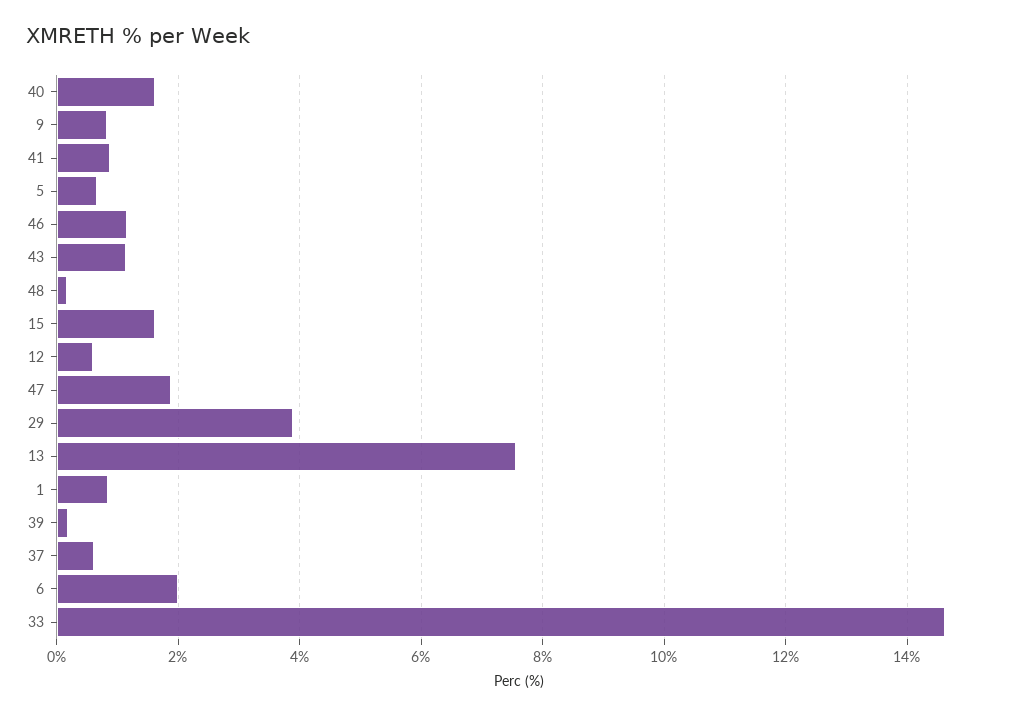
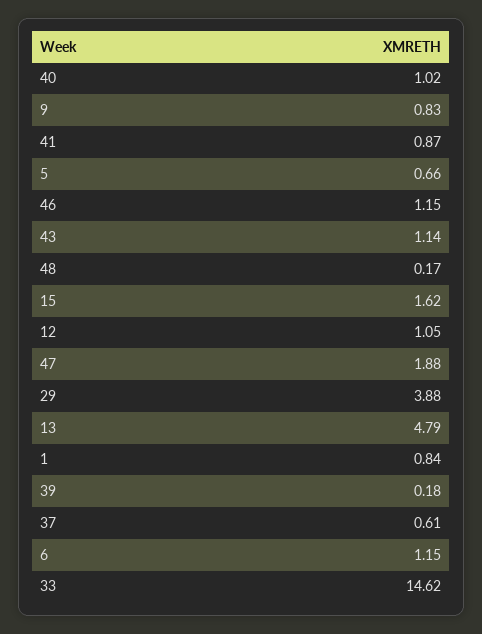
40: 1.6 -> 1.02
12: 0.6 -> 1.05
13: 7.6 -> 4.79
6: 2 -> 1.15

